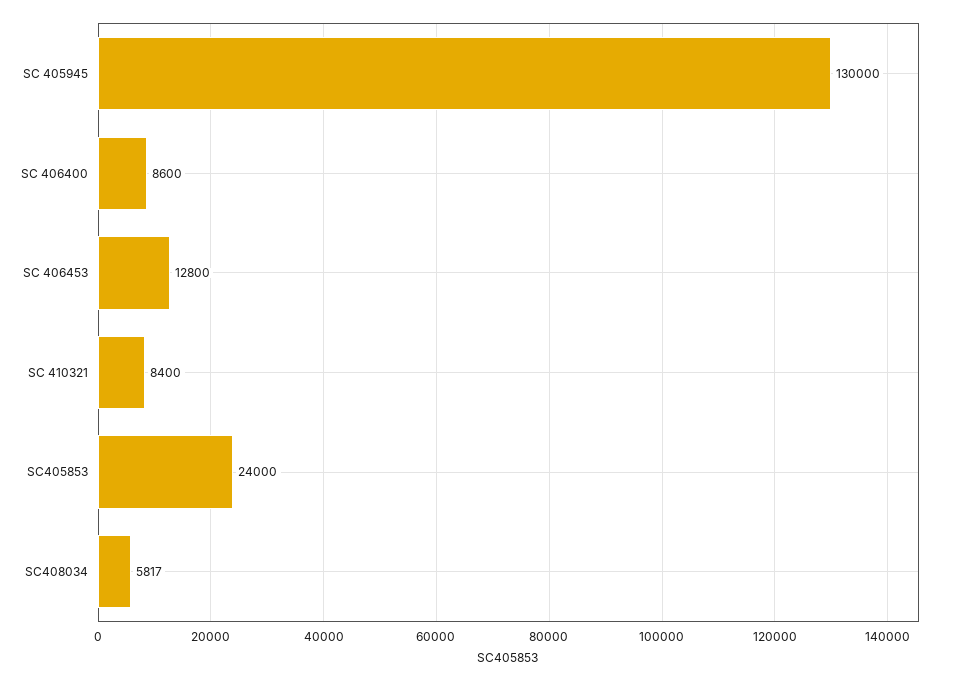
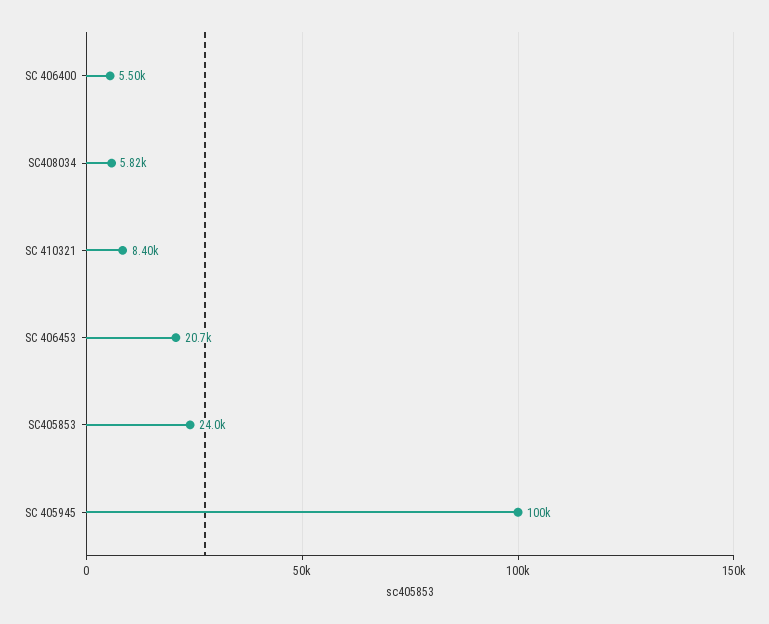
SC 405945: 130000 -> 100000
SC 406400: 8600 -> 5500
SC 406453: 12800 -> 20700

